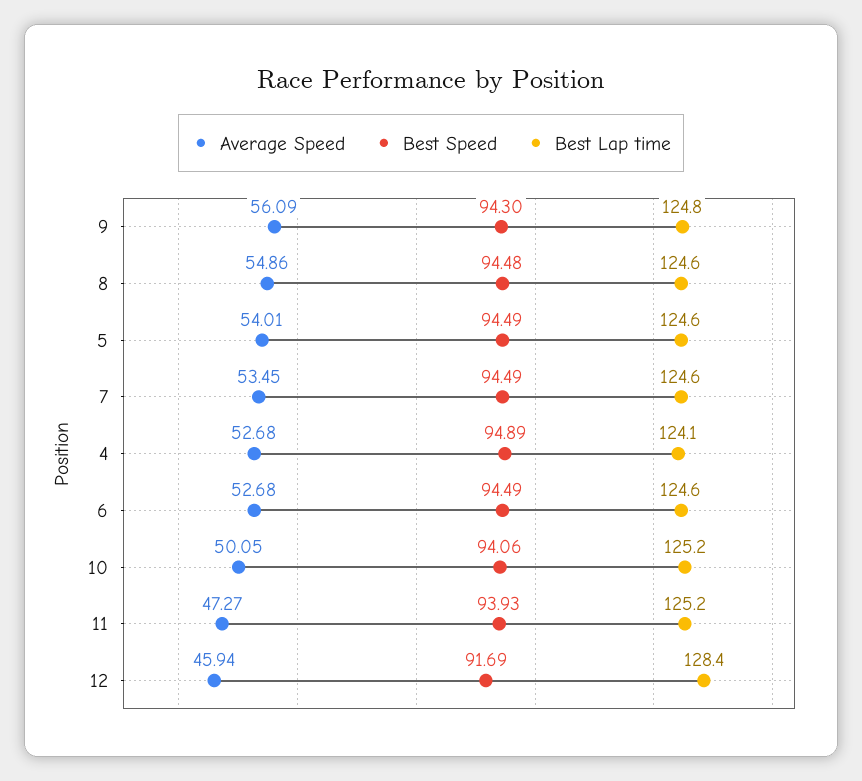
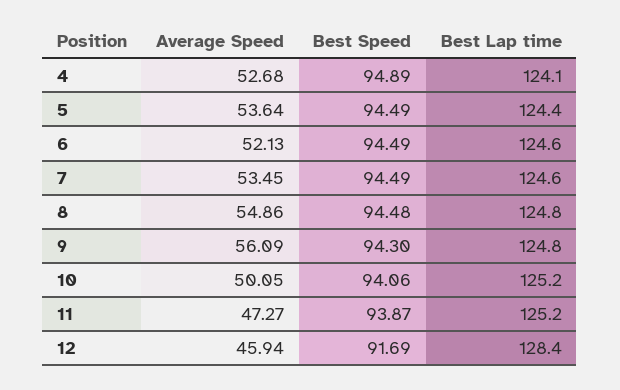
Best Lap time, 8: 124.6 -> 124.8
Average Speed, 5: 54.01 -> 53.64
Best Lap time, 5: 124.6 -> 124.4
Average Speed, 6: 52.68 -> 52.13
Best Speed, 11: 93.93 -> 93.87

